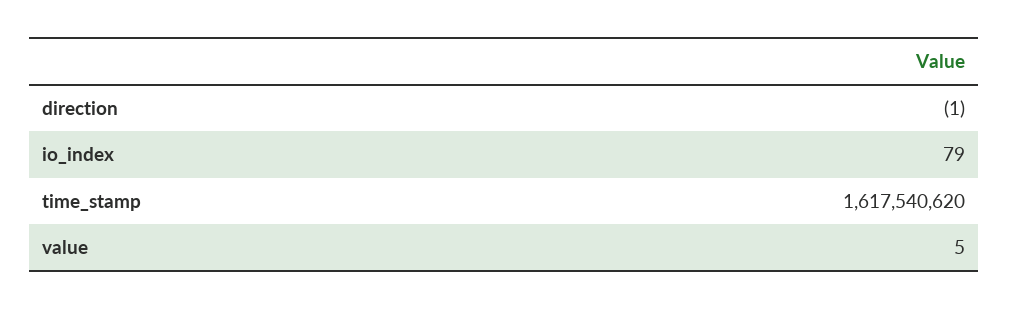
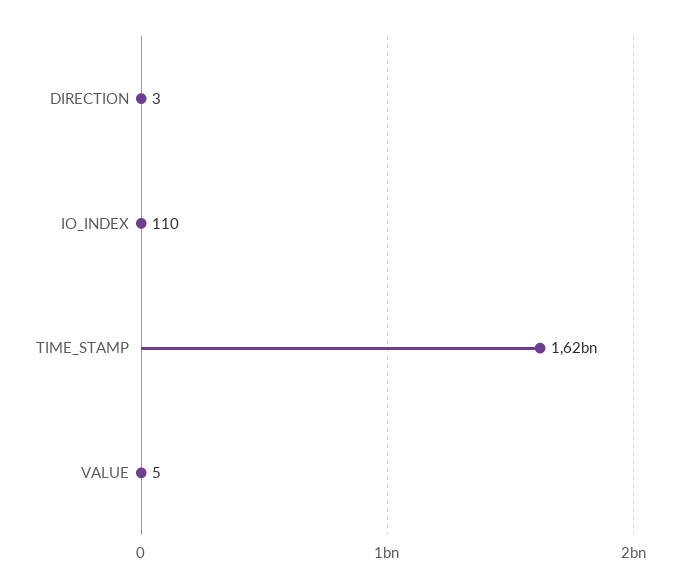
direction: -1 -> 3
io_index: 79 -> 110

